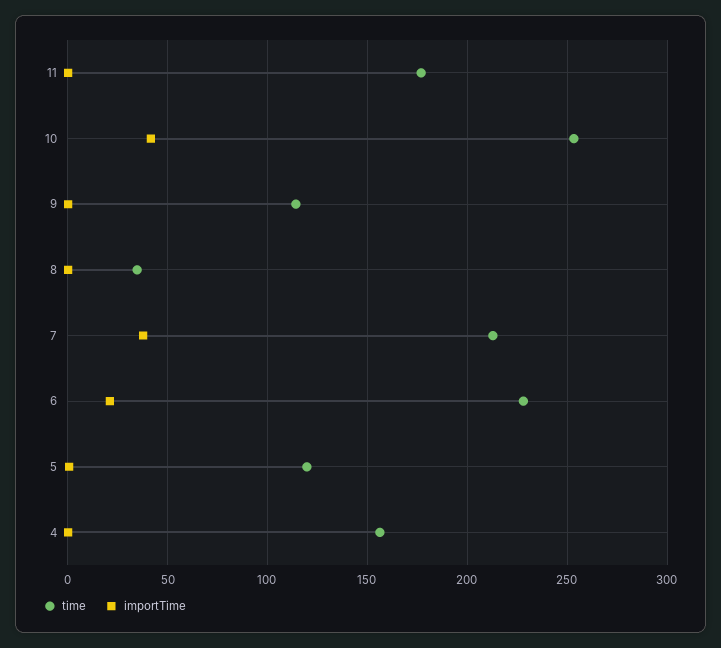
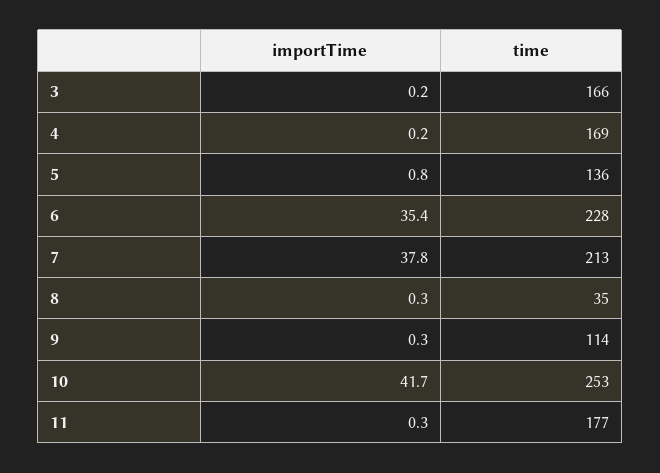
importTime, 6: 20 -> 35.4
time, 5: 120 -> 136
time, 4: 155 -> 169
importTime, 3: none -> 0.2
time, 3: none -> 166

